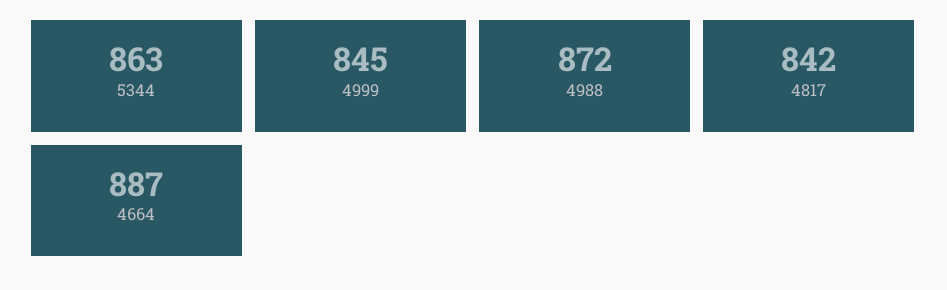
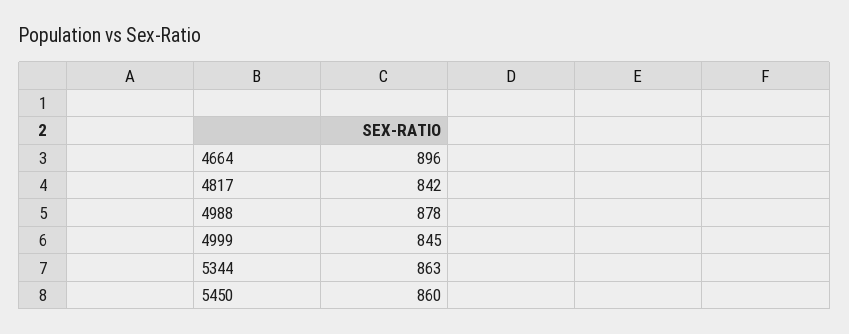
4988: 872 -> 878
4664: 887 -> 896
5450: none -> 860

